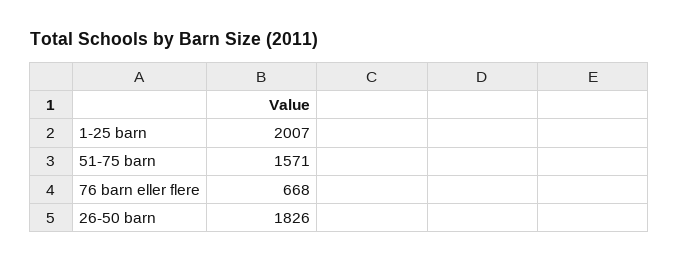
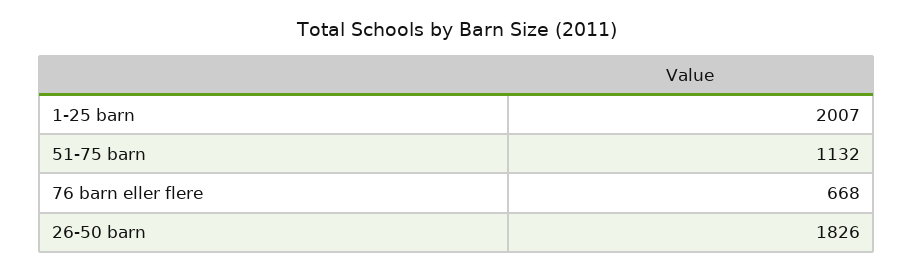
51-75 barn: 1571 -> 1132

